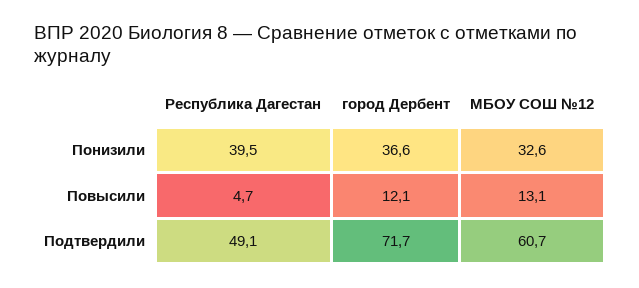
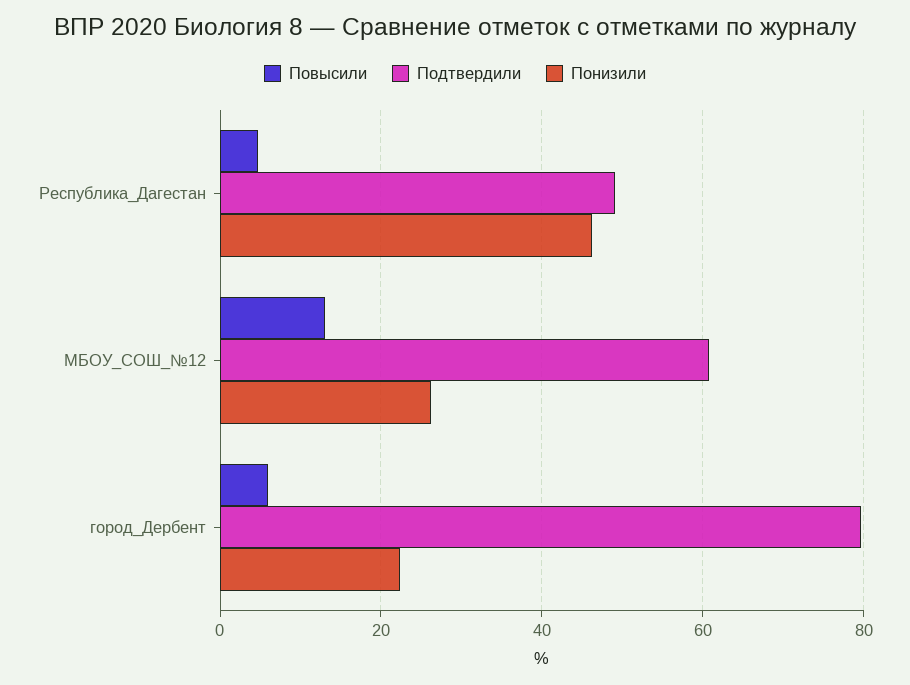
Понизили, Республика Дагестан: 39.5 -> 46
Понизили, город Дербент: 36.6 -> 22
Понизили, МБОУ СОШ №12: 32.6 -> 26
Повысили, город Дербент: 12.1 -> 6
Подтвердили, город Дербент: 71.7 -> 80

